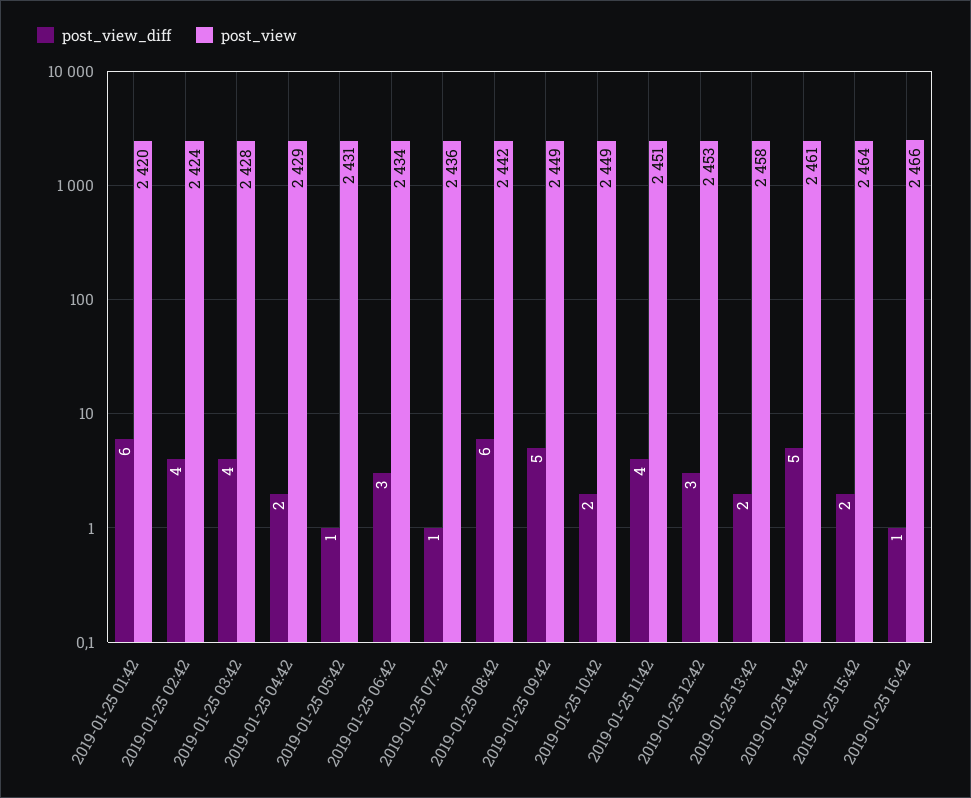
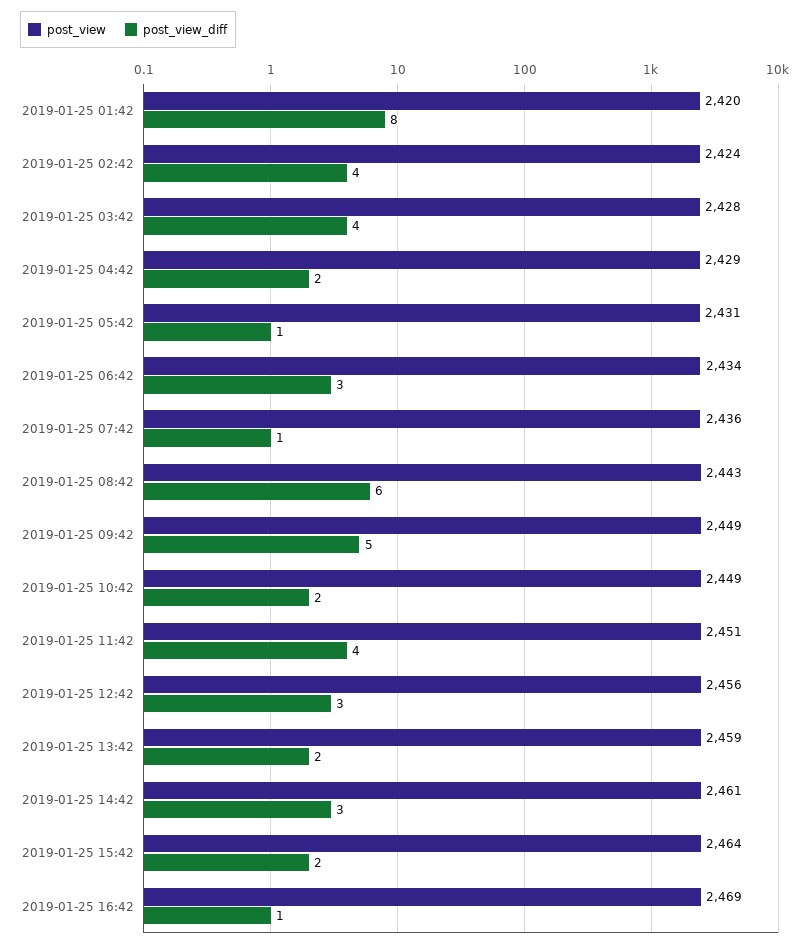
post_view_diff, 2019-01-25 01:42: 6 -> 8
post_view, 2019-01-25 08:42: 2442 -> 2443
post_view, 2019-01-25 12:42: 2453 -> 2456
post_view, 2019-01-25 13:42: 2458 -> 2459
post_view_diff, 2019-01-25 14:42: 5 -> 3
post_view, 2019-01-25 16:42: 2466 -> 2469

